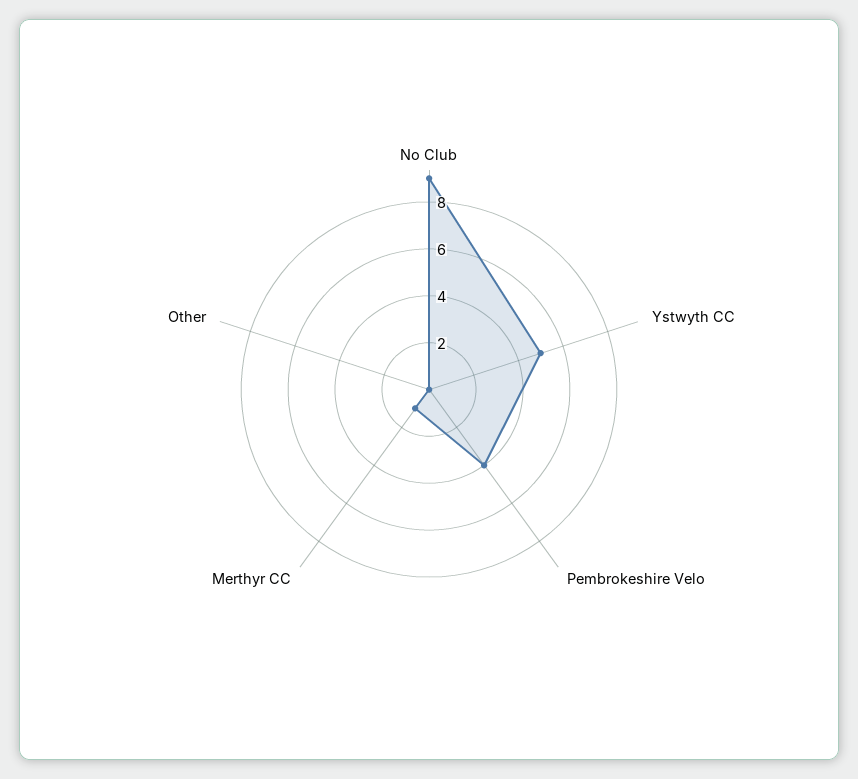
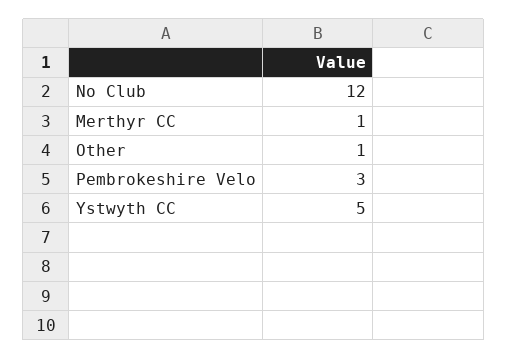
No Club: 9 -> 12
Pembrokeshire Velo: 4 -> 3
Other: 0 -> 1

